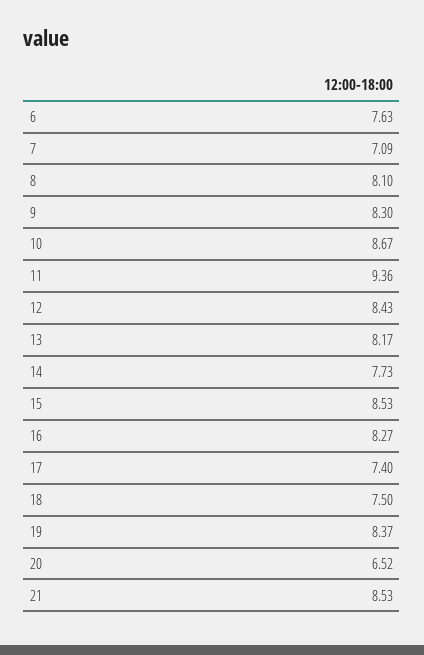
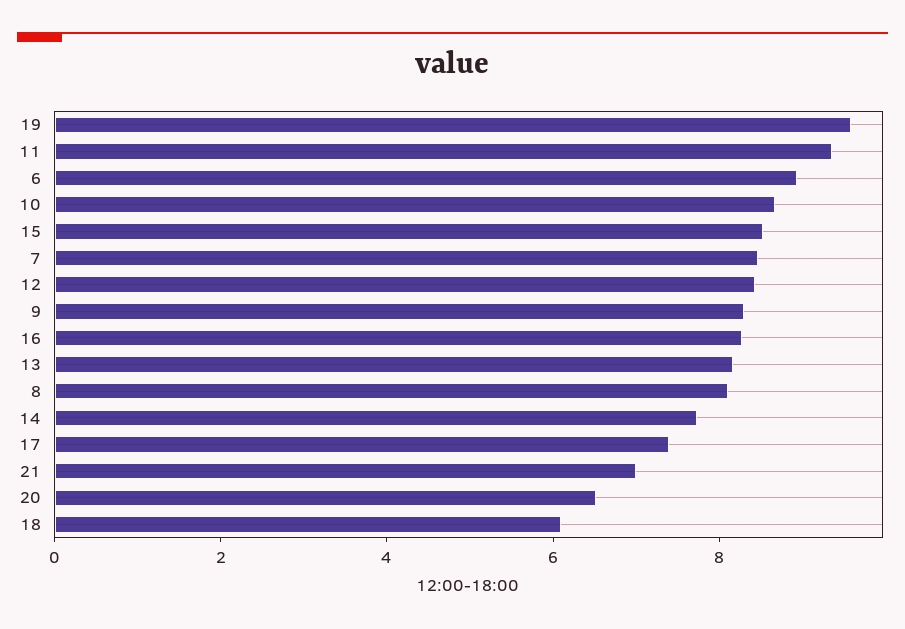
6: 7.63 -> 9
7: 7.09 -> 8.5
18: 7.5 -> 6
19: 8.37 -> 9.5
21: 8.53 -> 7

